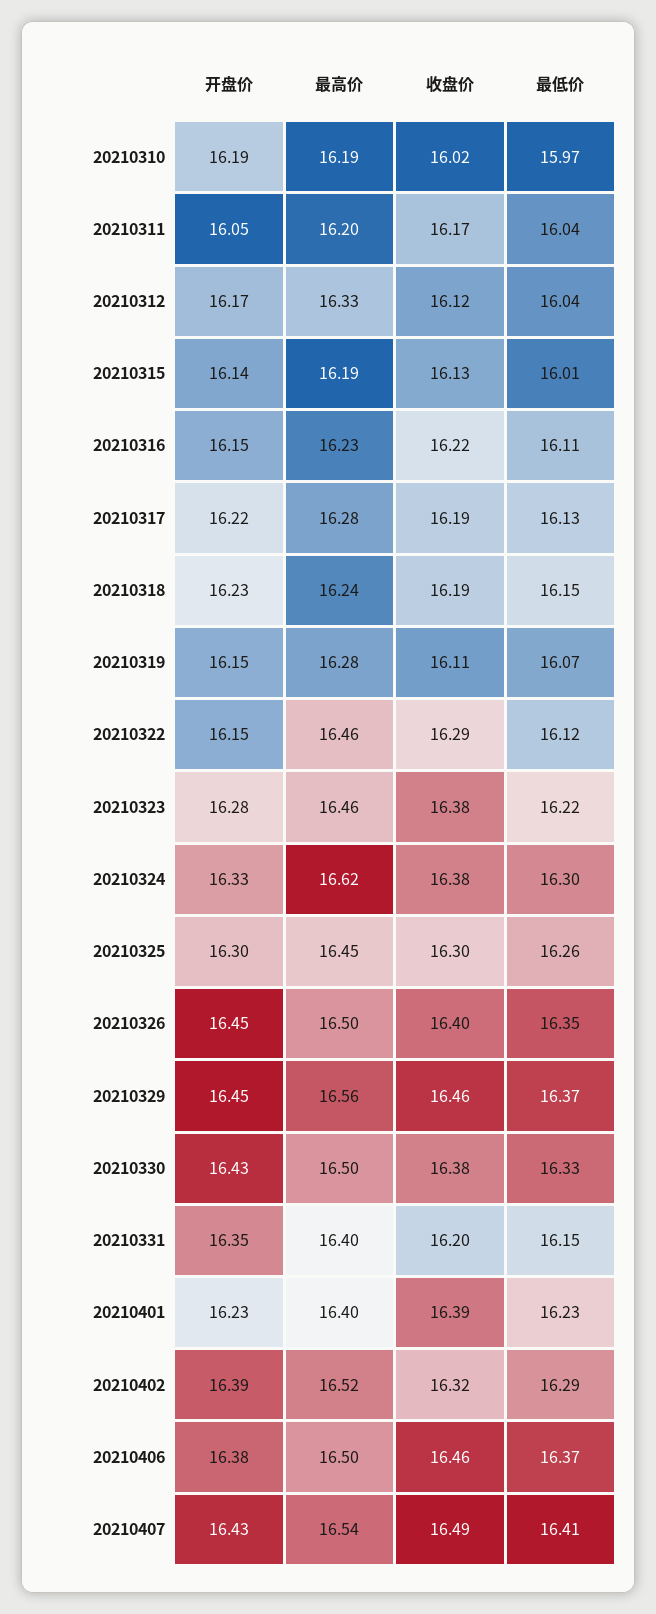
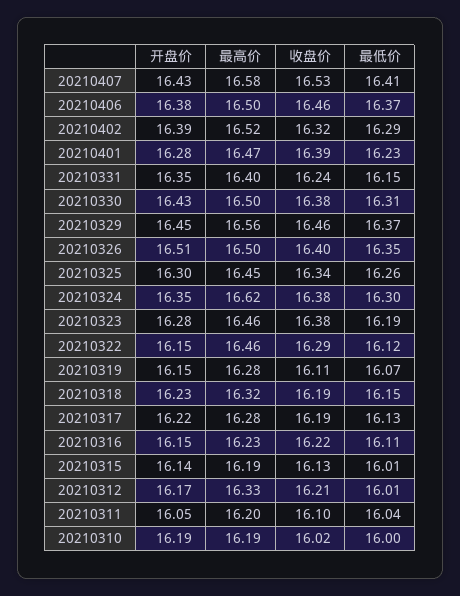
最低价, 20210310: 15.97 -> 16
收盘价, 20210311: 16.17 -> 16.1
收盘价, 20210312: 16.12 -> 16.21
最低价, 20210312: 16.04 -> 16.01
最高价, 20210318: 16.24 -> 16.32
最低价, 20210323: 16.22 -> 16.19
开盘价, 20210324: 16.33 -> 16.35
收盘价, 20210325: 16.3 -> 16.34
开盘价, 20210326: 16.45 -> 16.51
最低价, 20210330: 16.33 -> 16.31
收盘价, 20210331: 16.2 -> 16.24
开盘价, 20210401: 16.23 -> 16.28
最高价, 20210401: 16.4 -> 16.47
最高价, 20210407: 16.54 -> 16.58
收盘价, 20210407: 16.49 -> 16.53

